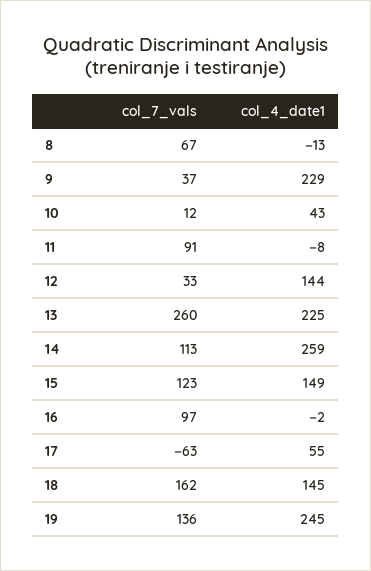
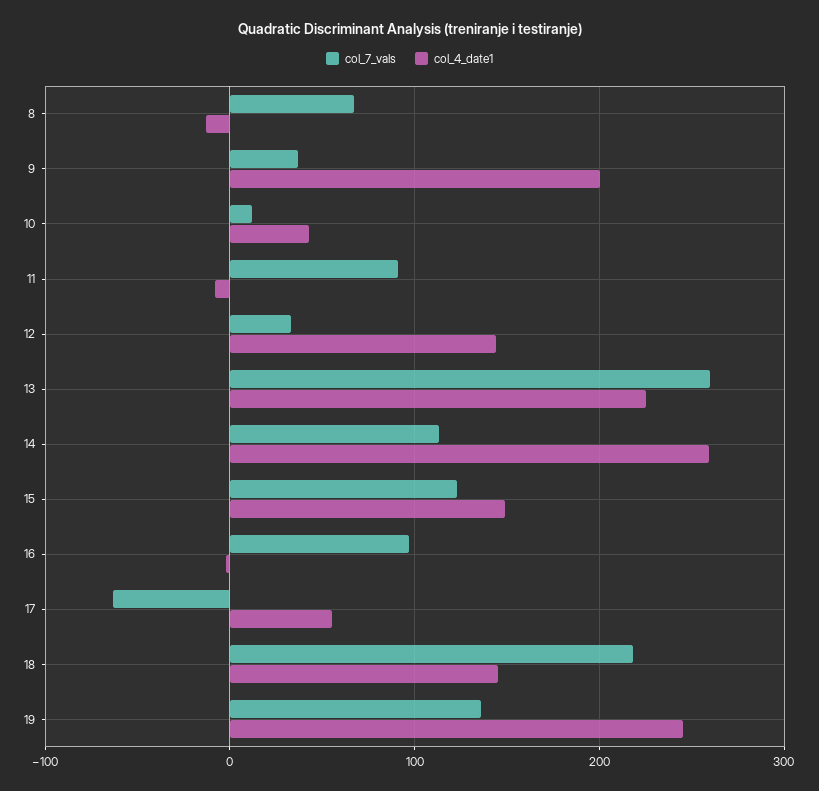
col_4_date1, 9: 229 -> 200
col_7_vals, 18: 162 -> 220

